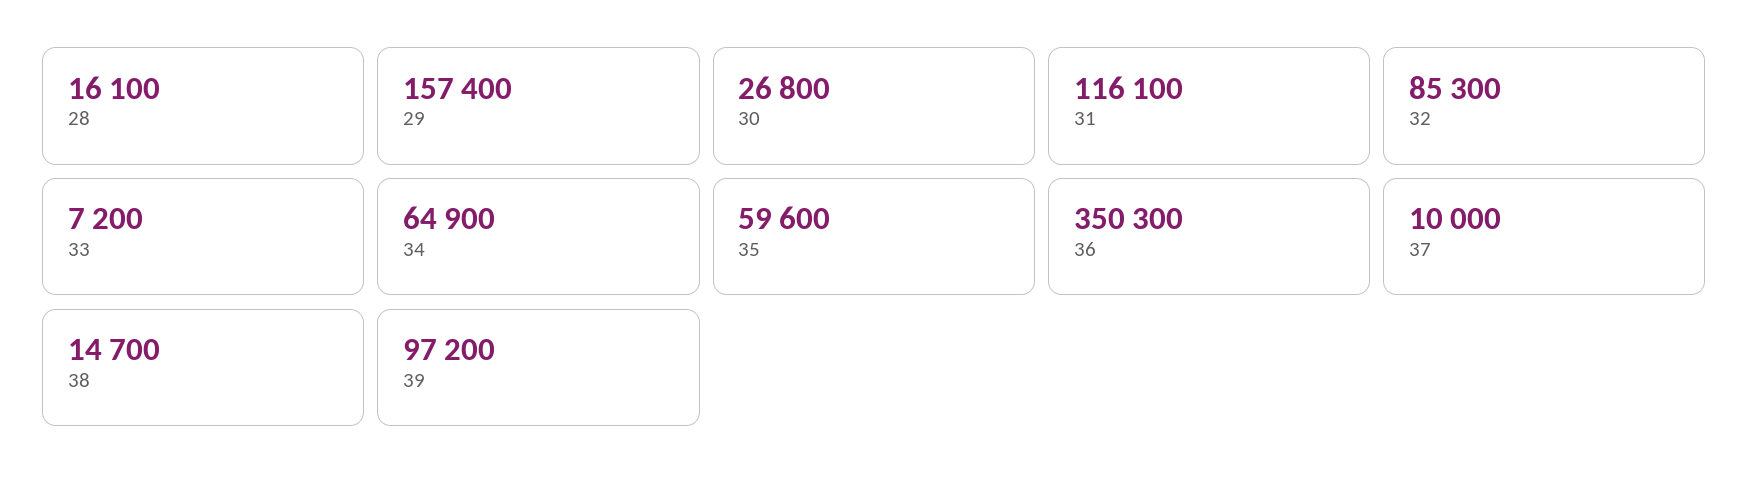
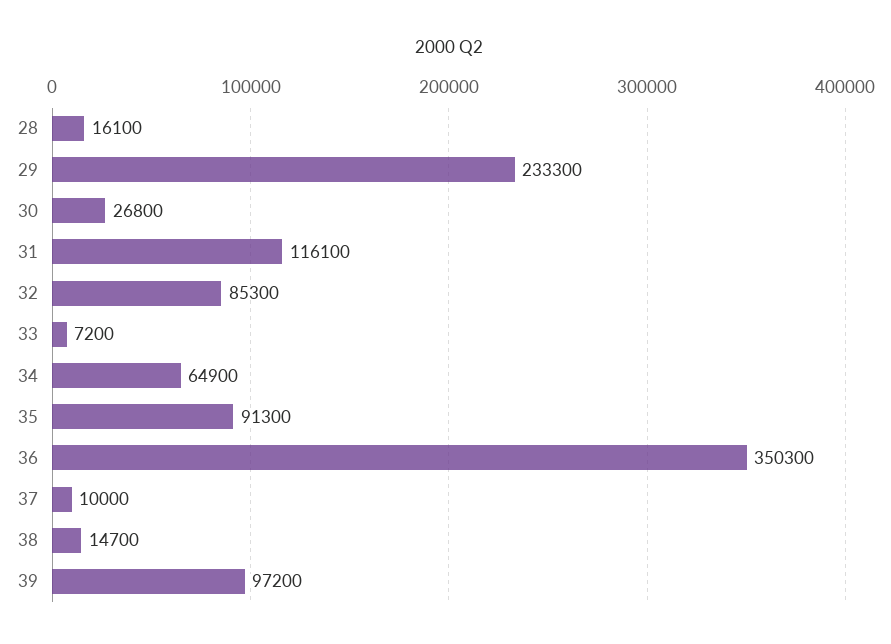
29: 157400 -> 233300
35: 59600 -> 91300

